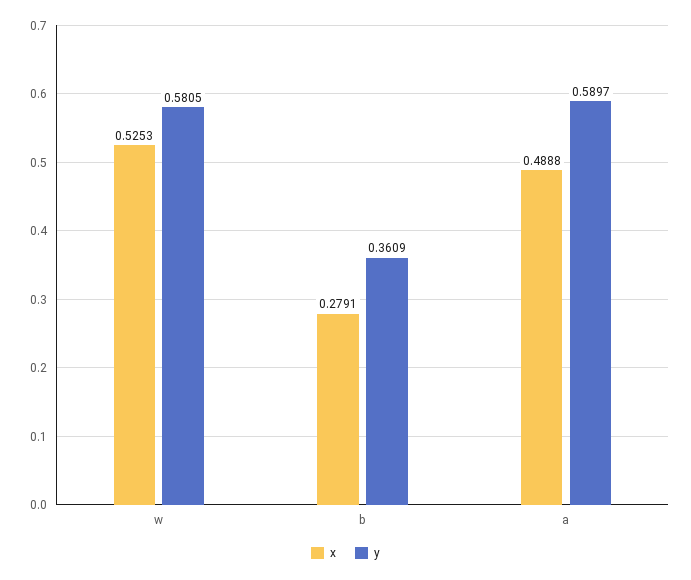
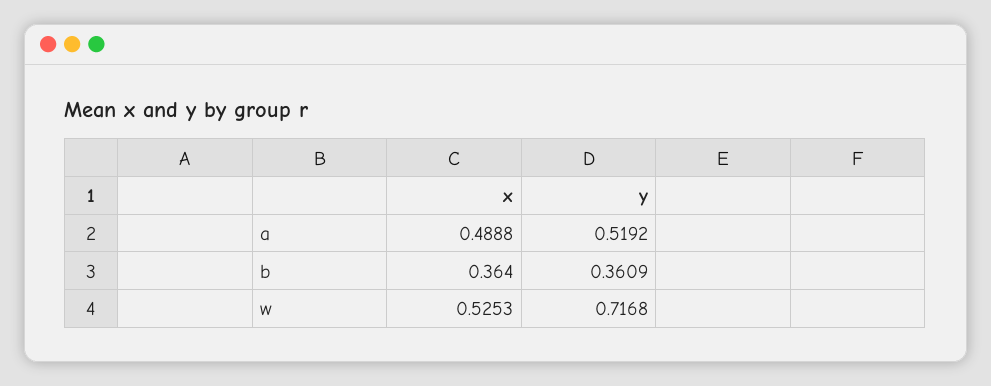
y, w: 0.5805 -> 0.7168
x, b: 0.2791 -> 0.364
y, a: 0.5897 -> 0.5192

